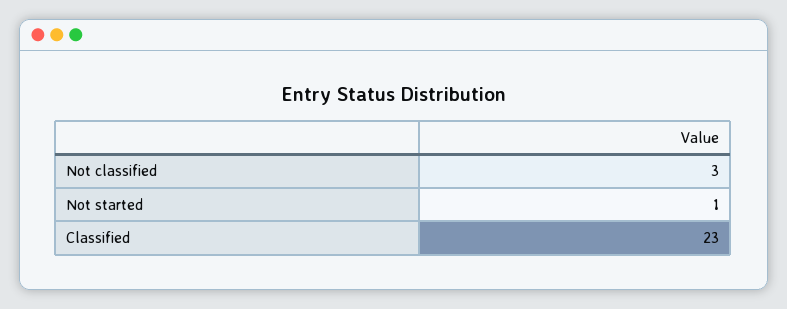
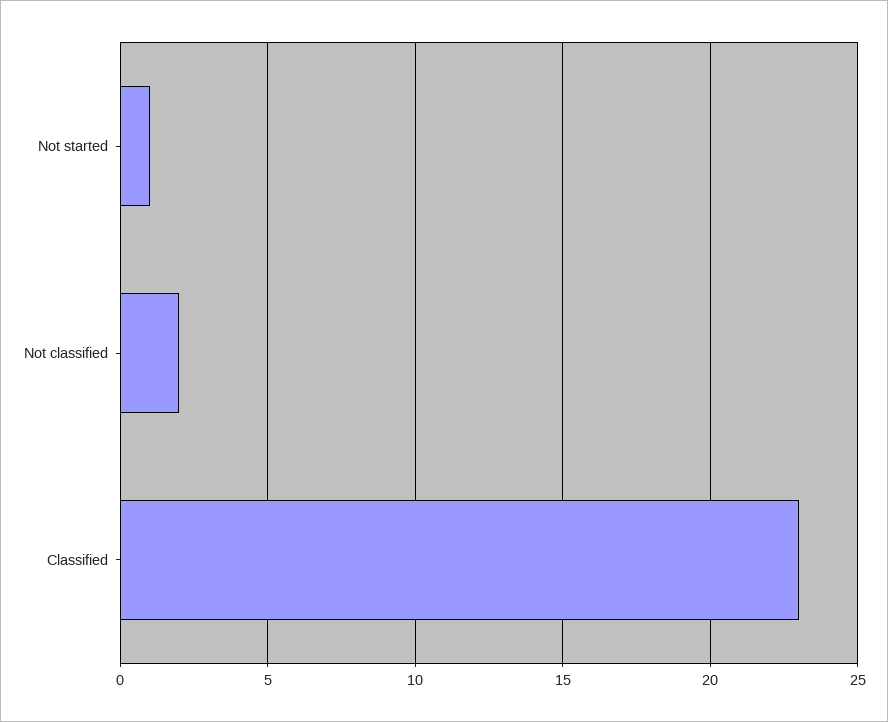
Not classified: 3 -> 2

